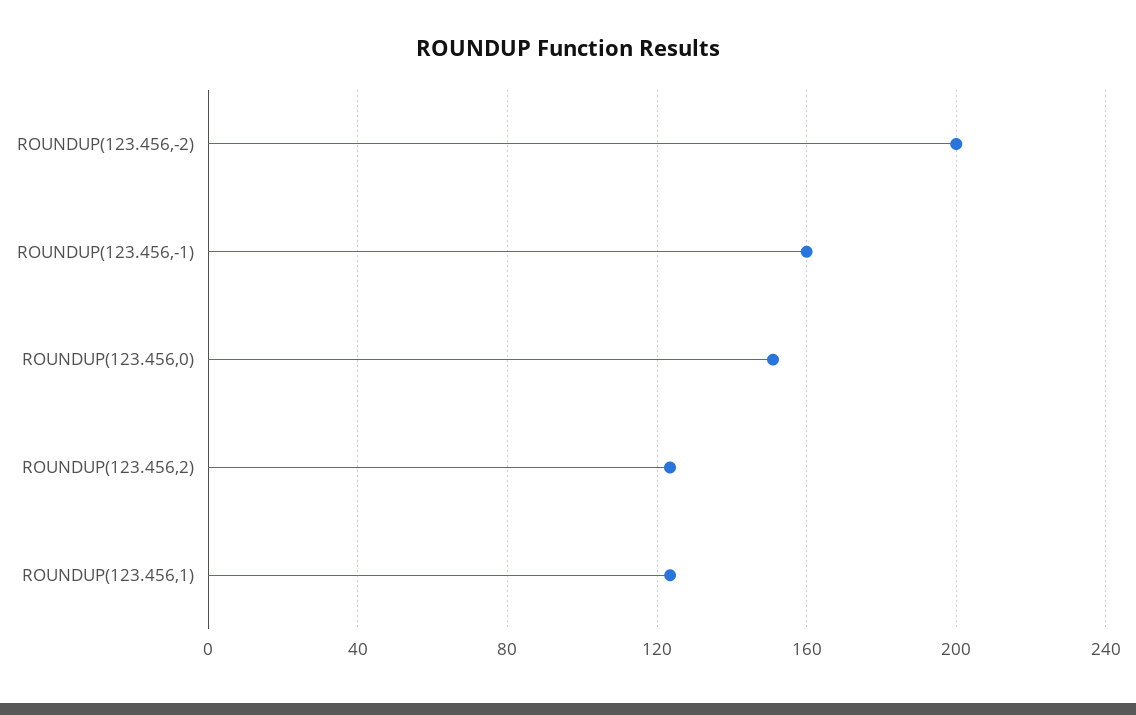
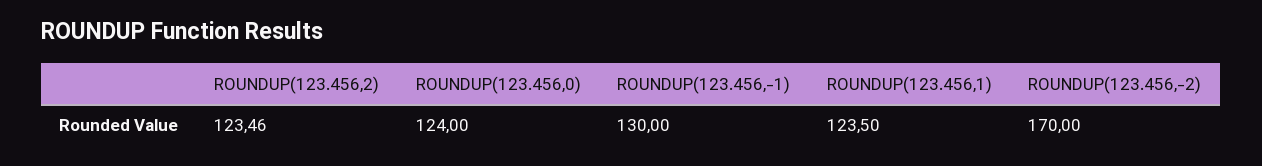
ROUNDUP(123.456,-2): 200 -> 170
ROUNDUP(123.456,-1): 160 -> 130
ROUNDUP(123.456,0): 150 -> 124

